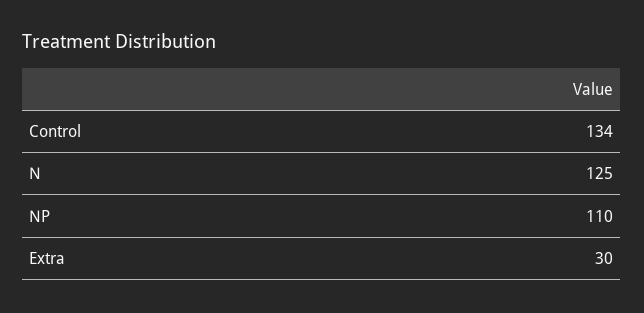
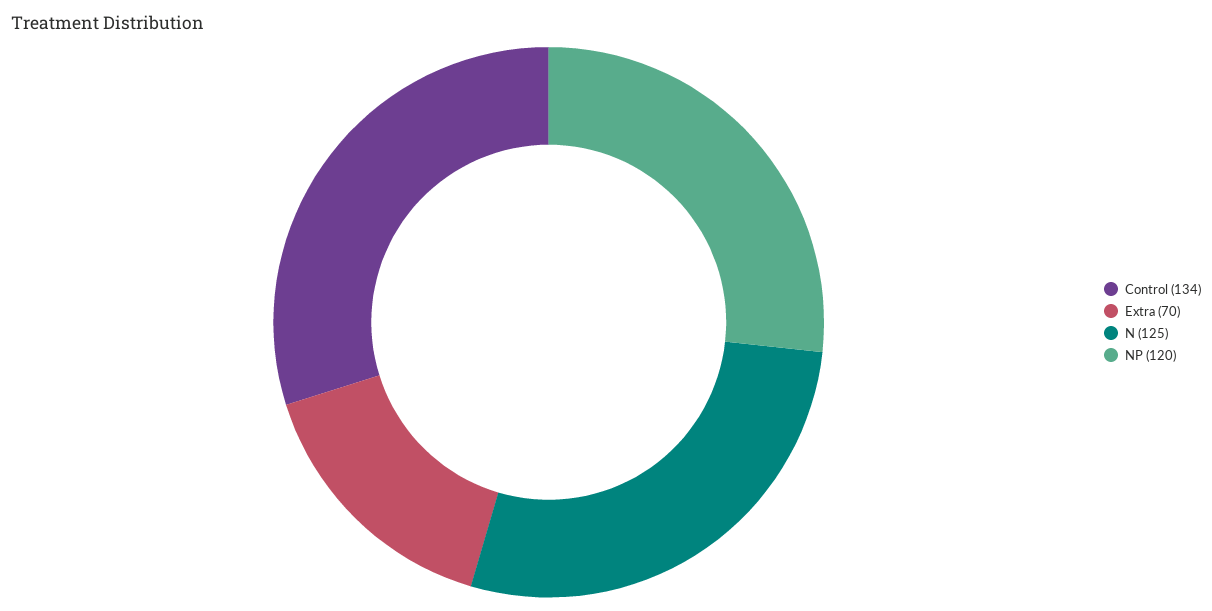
NP: 110 -> 120
Extra: 30 -> 70

